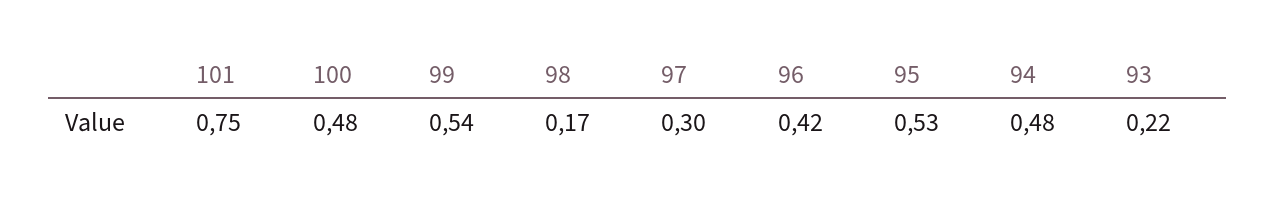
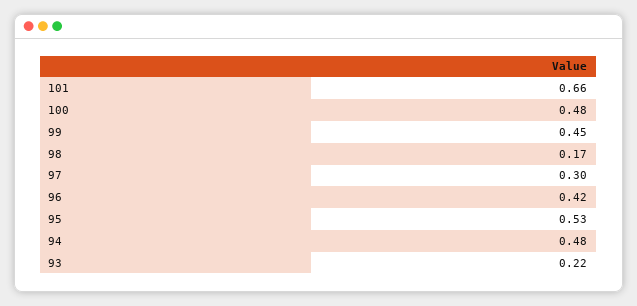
101: 0.75 -> 0.66
99: 0.54 -> 0.45

